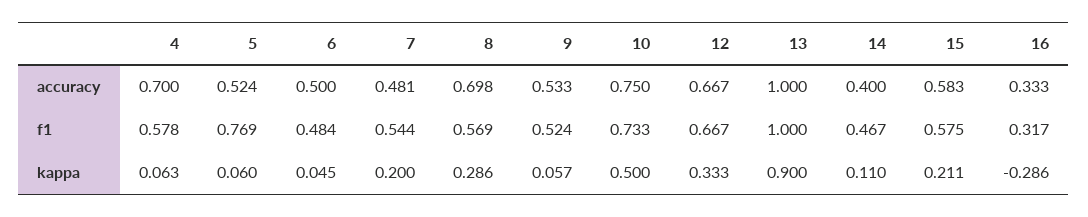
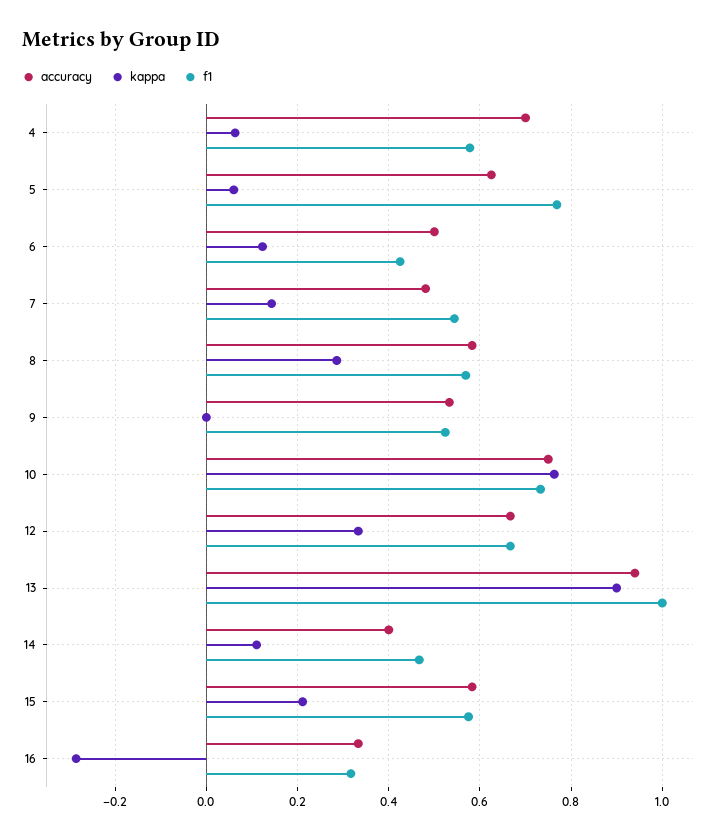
accuracy, 5: 0.524 -> 0.62
accuracy, 8: 0.698 -> 0.58
accuracy, 13: 1 -> 0.94
f1, 6: 0.484 -> 0.42
kappa, 6: 0.045 -> 0.12
kappa, 7: 0.2 -> 0.14
kappa, 9: 0.057 -> 0
kappa, 10: 0.5 -> 0.76

